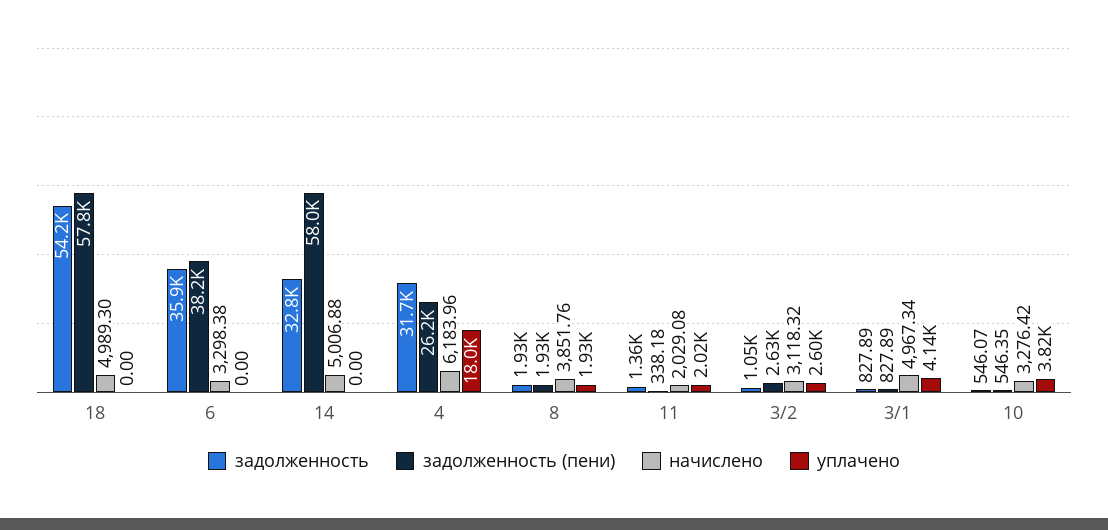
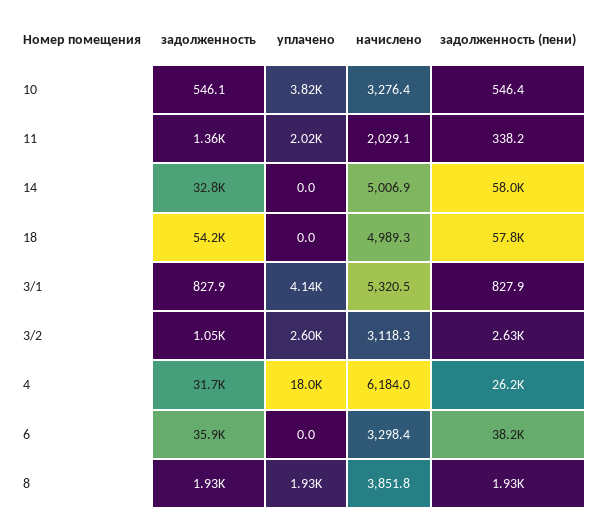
начислено, 3/1: 4967.34 -> 5320.5

